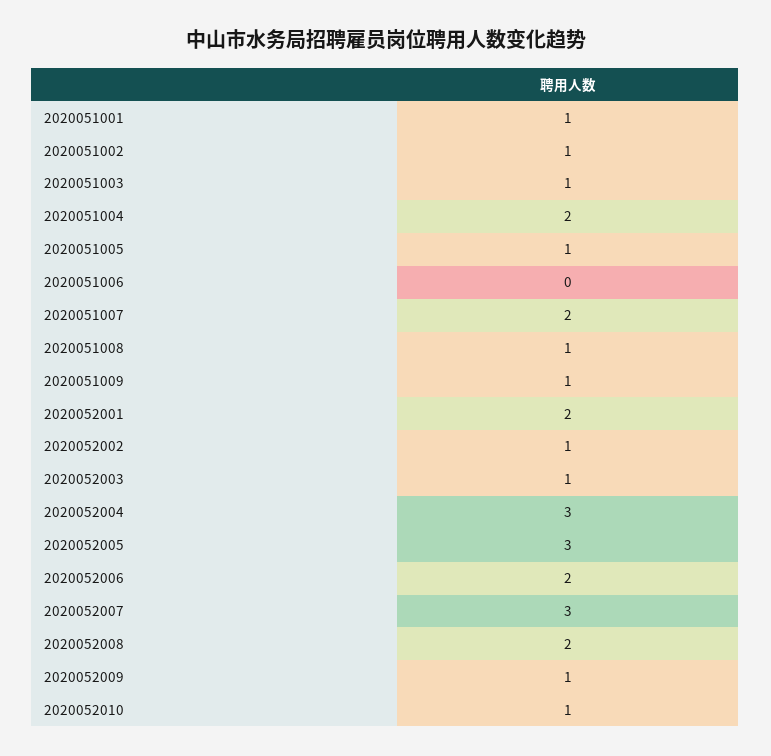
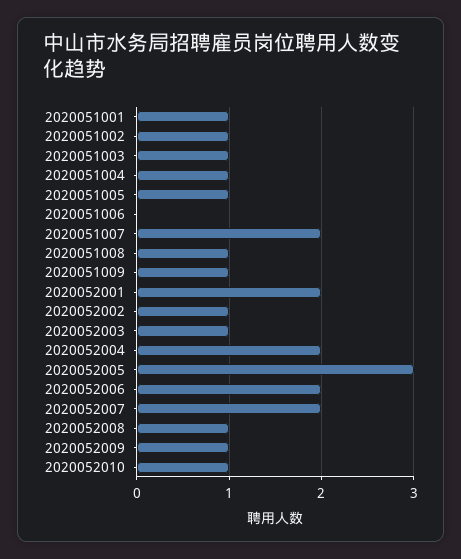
2020051004: 2 -> 1
2020052004: 3 -> 2
2020052007: 3 -> 2
2020052008: 2 -> 1

